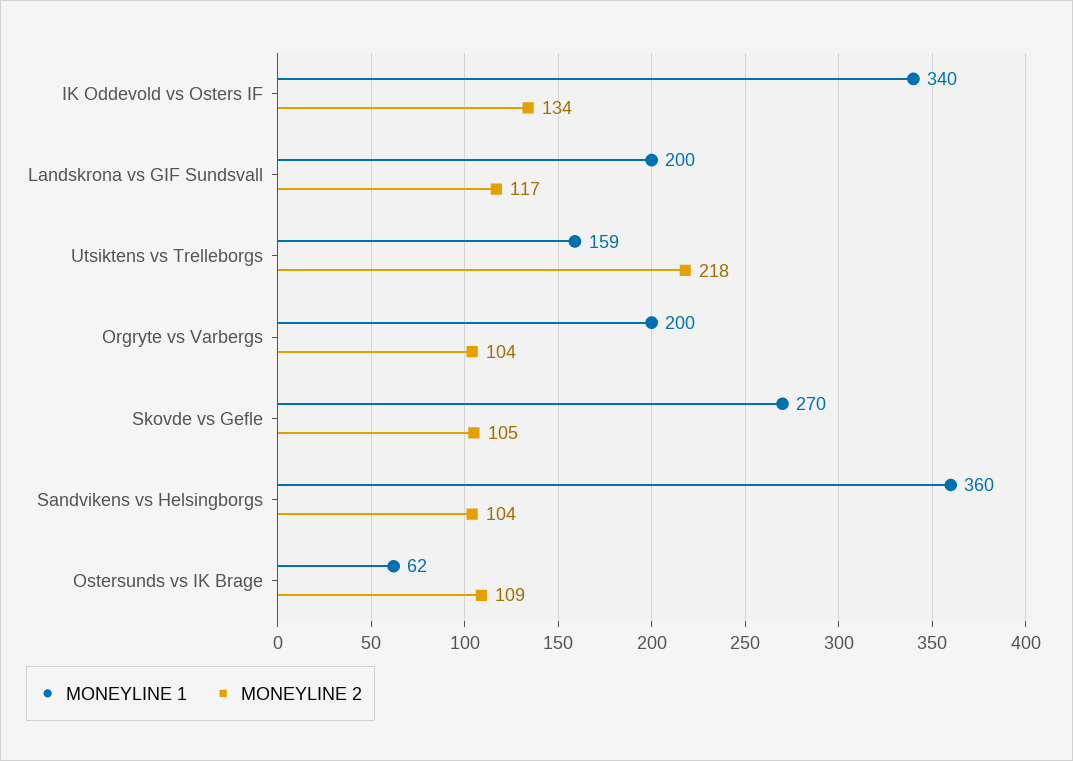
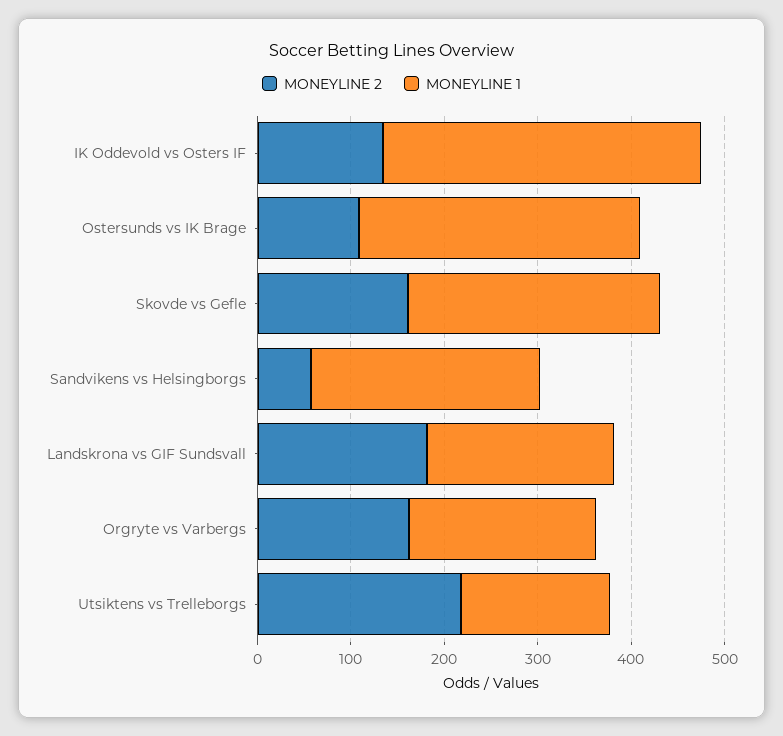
MONEYLINE 2, Landskrona vs GIF Sundsvall: 117 -> 180
MONEYLINE 2, Orgryte vs Varbergs: 104 -> 160
MONEYLINE 2, Skovde vs Gefle: 105 -> 160
MONEYLINE 1, Sandvikens vs Helsingborgs: 360 -> 240
MONEYLINE 2, Sandvikens vs Helsingborgs: 104 -> 60
MONEYLINE 1, Ostersunds vs IK Brage: 62 -> 300

